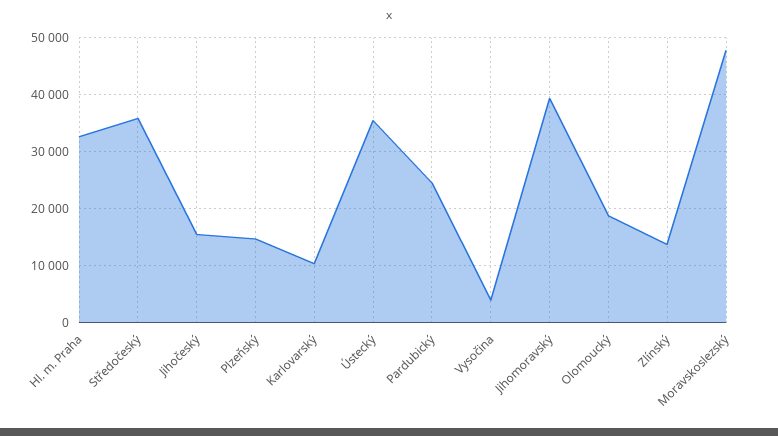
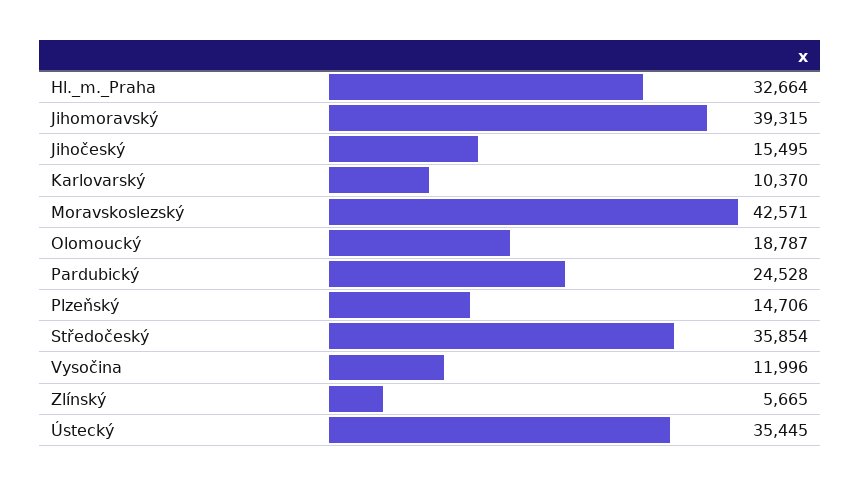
Vysočina: 4000 -> 11996
Zlínský: 14000 -> 5665
Moravskoslezský: 48000 -> 42571

